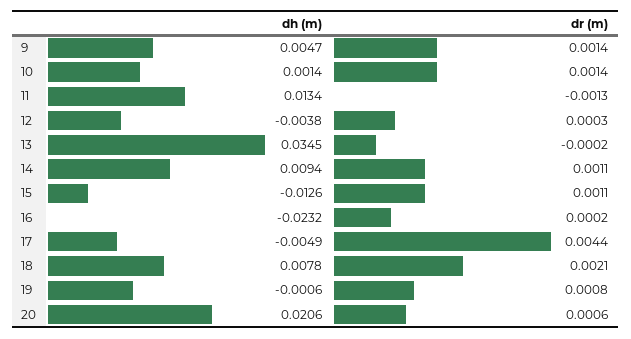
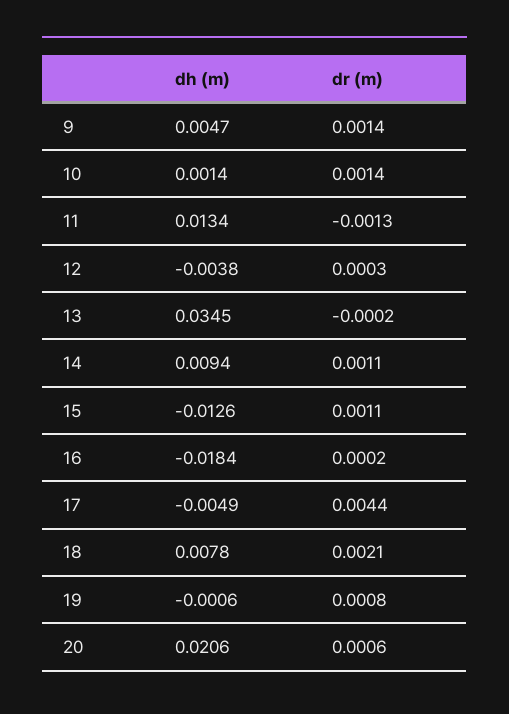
dh (m), 16: -0.0232 -> -0.0184

